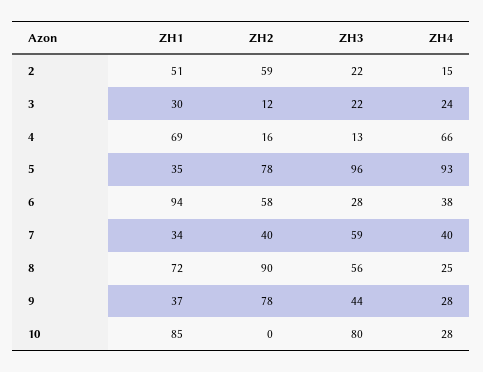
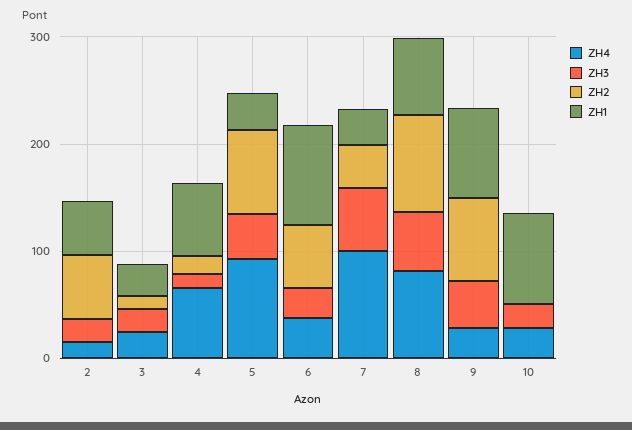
ZH3, 5: 96 -> 40
ZH4, 7: 40 -> 100
ZH4, 8: 25 -> 80
ZH1, 9: 37 -> 80
ZH3, 10: 80 -> 20

